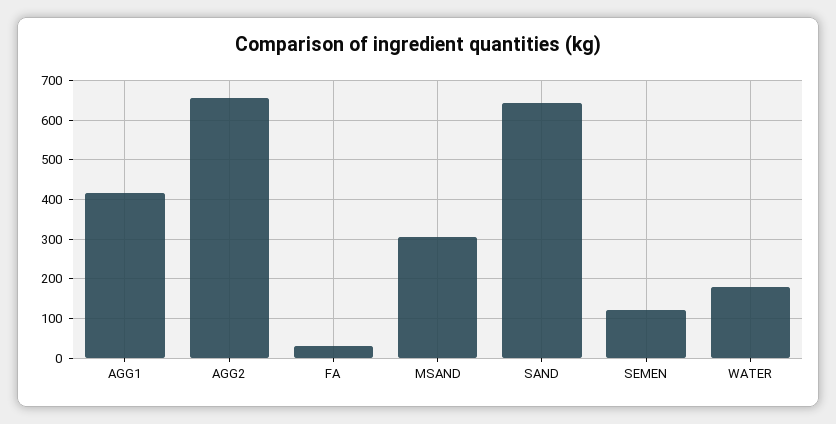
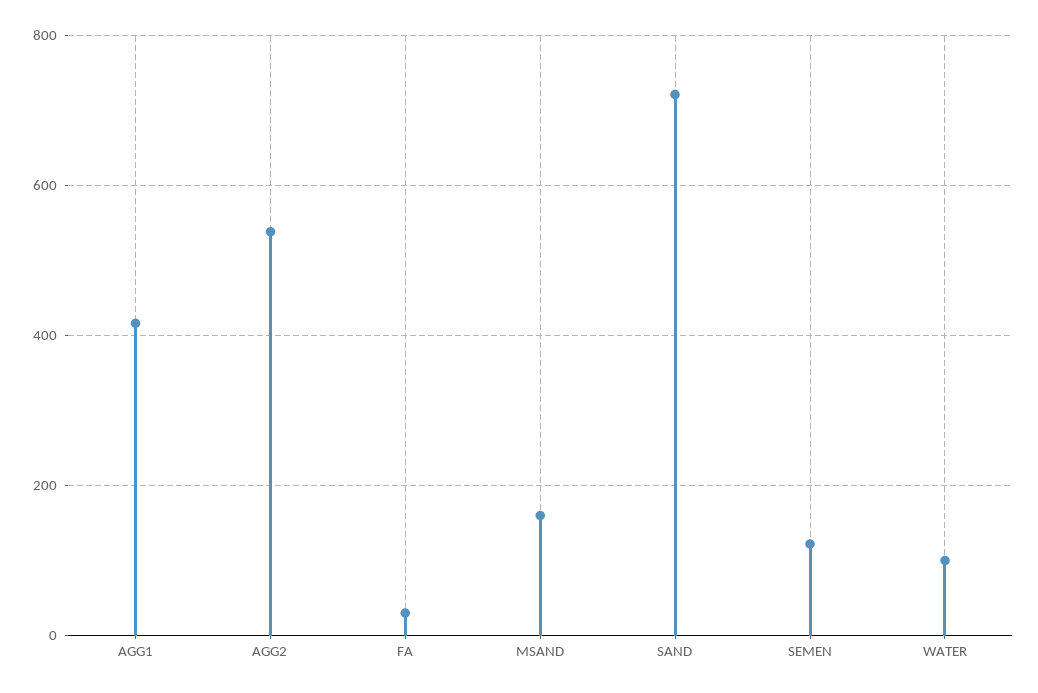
AGG2: 660 -> 540
MSAND: 300 -> 160
SAND: 640 -> 720
WATER: 180 -> 100

